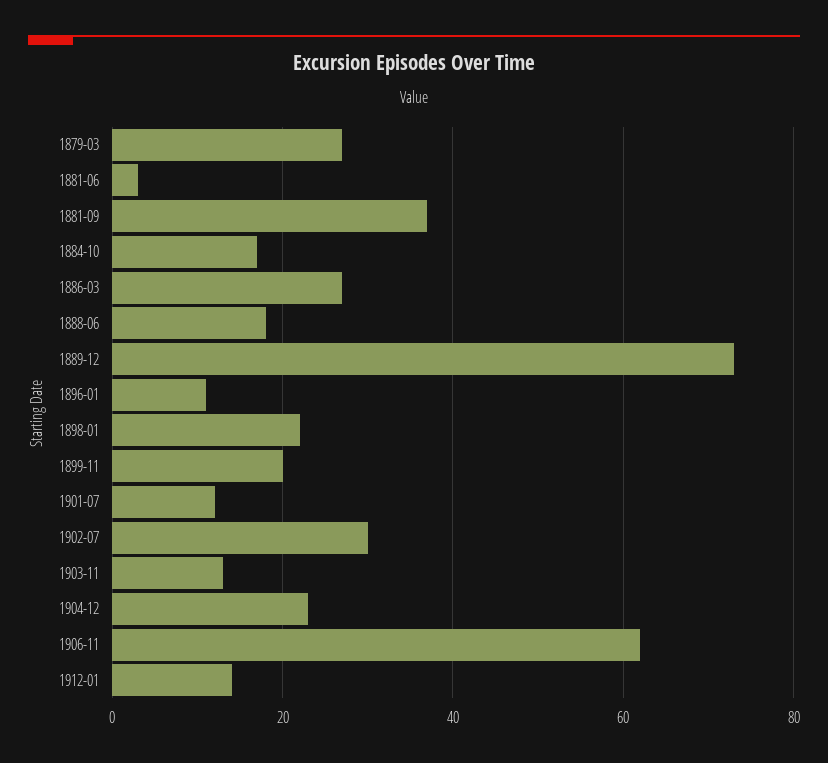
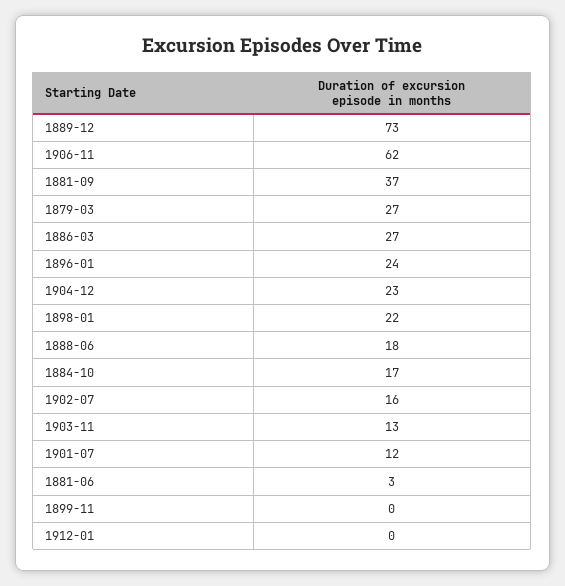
1896-01: 10 -> 24
1899-11: 20 -> 0
1902-07: 30 -> 16
1912-01: 15 -> 0

